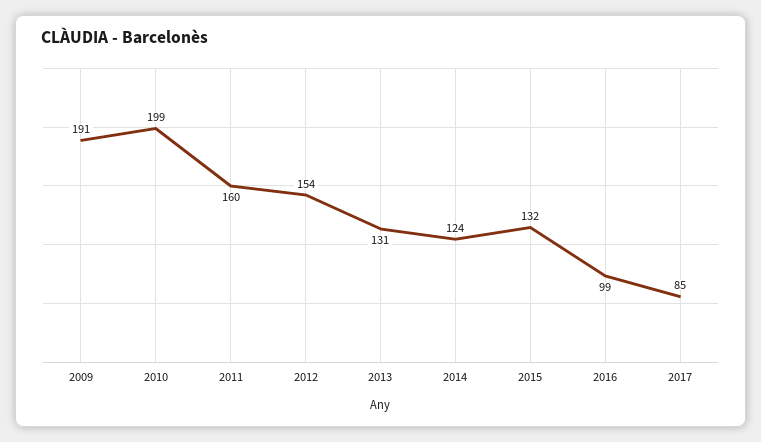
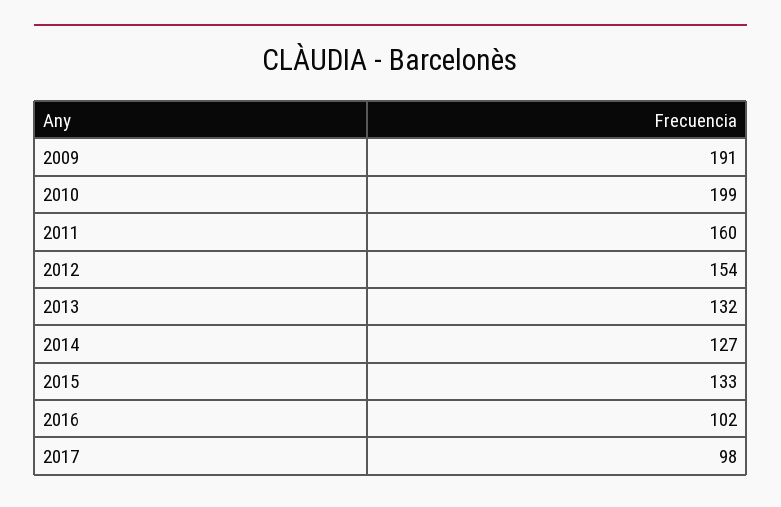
2013: 131 -> 132
2014: 124 -> 127
2015: 132 -> 133
2016: 99 -> 102
2017: 85 -> 98

